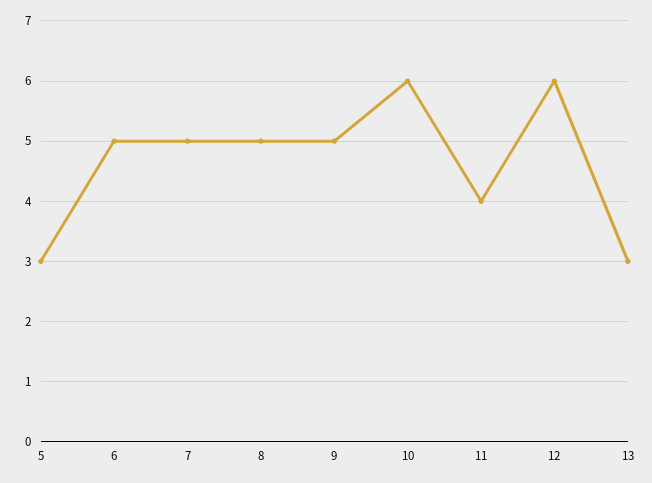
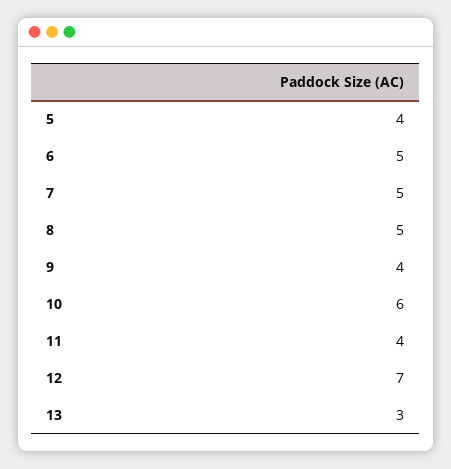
5: 3 -> 4
9: 5 -> 4
12: 6 -> 7

